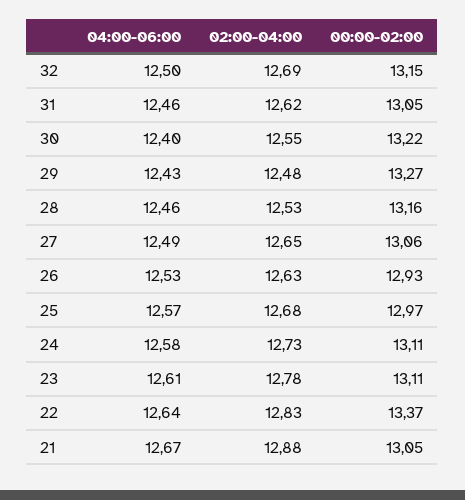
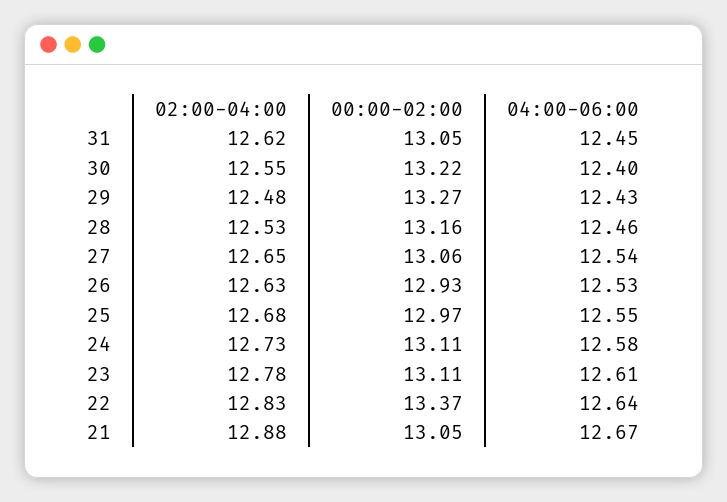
04:00-06:00, 32: 12.5 -> none
02:00-04:00, 32: 12.69 -> none
00:00-02:00, 32: 13.15 -> none
04:00-06:00, 31: 12.46 -> 12.45
04:00-06:00, 27: 12.49 -> 12.54
04:00-06:00, 25: 12.57 -> 12.55

